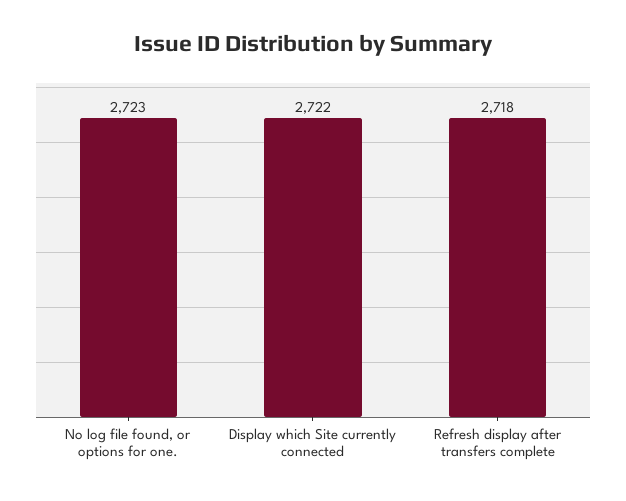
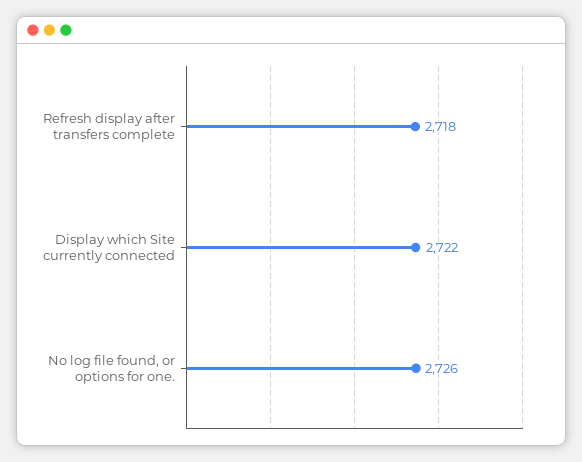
No log file found, or options for one.: 2723 -> 2726

